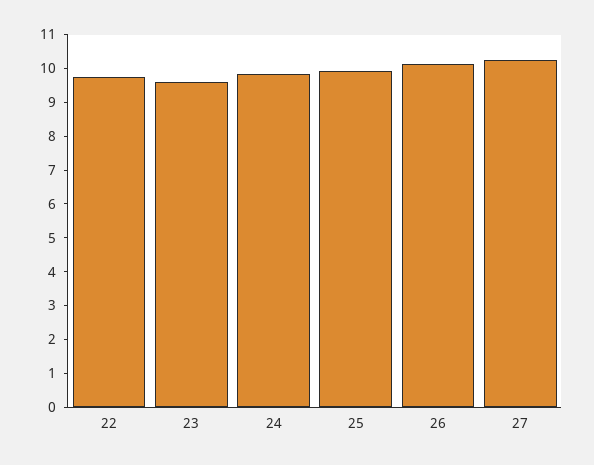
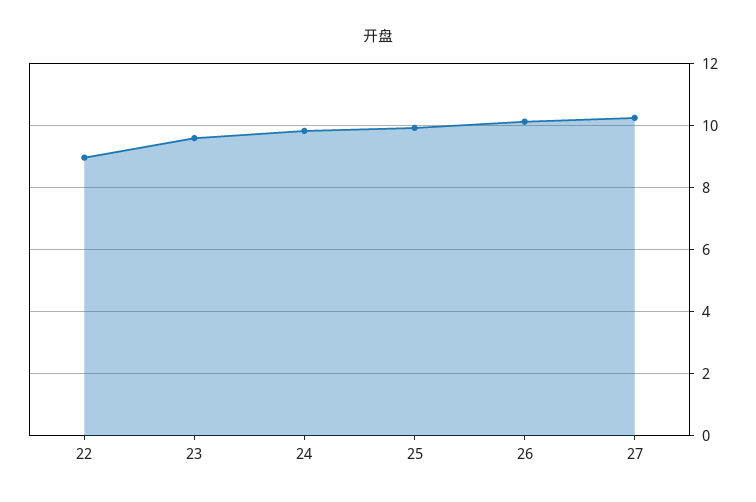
22: 9.75 -> 9

